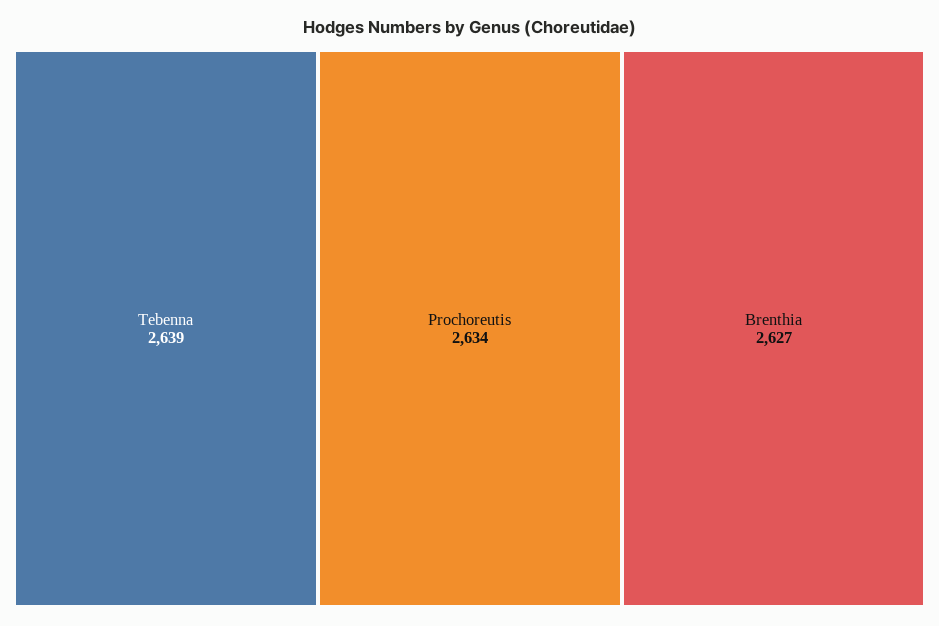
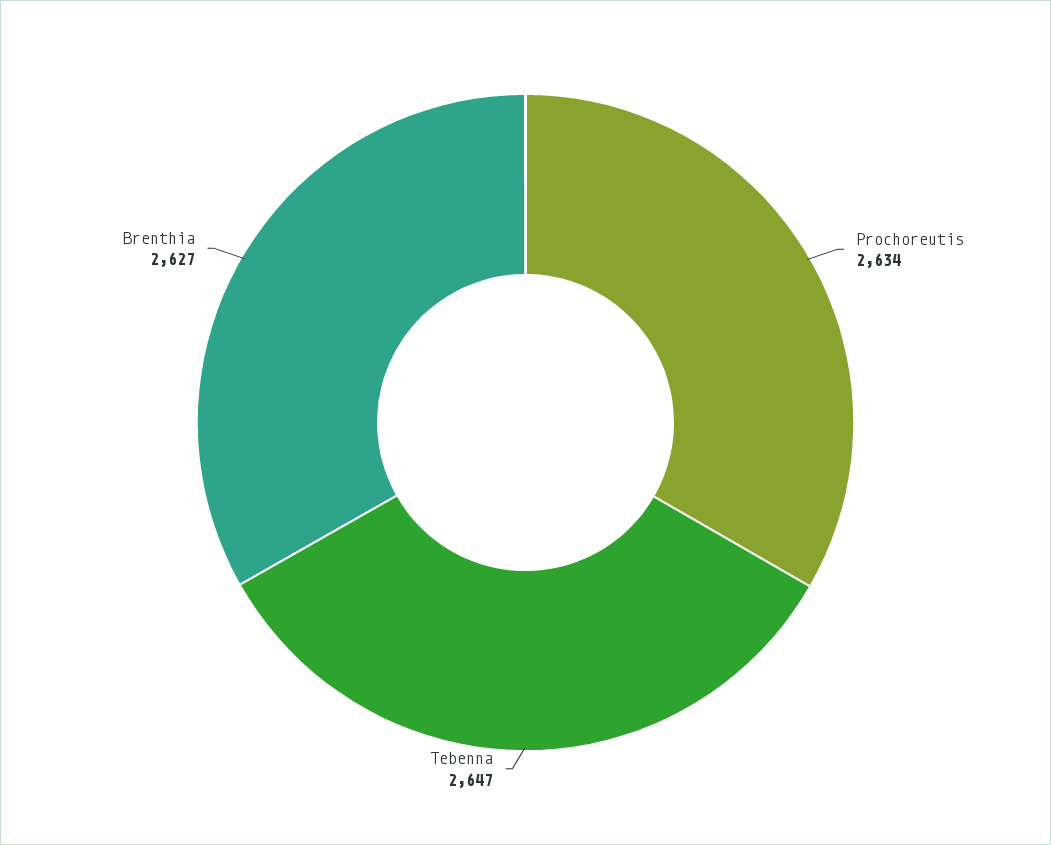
Tebenna: 2639 -> 2647

